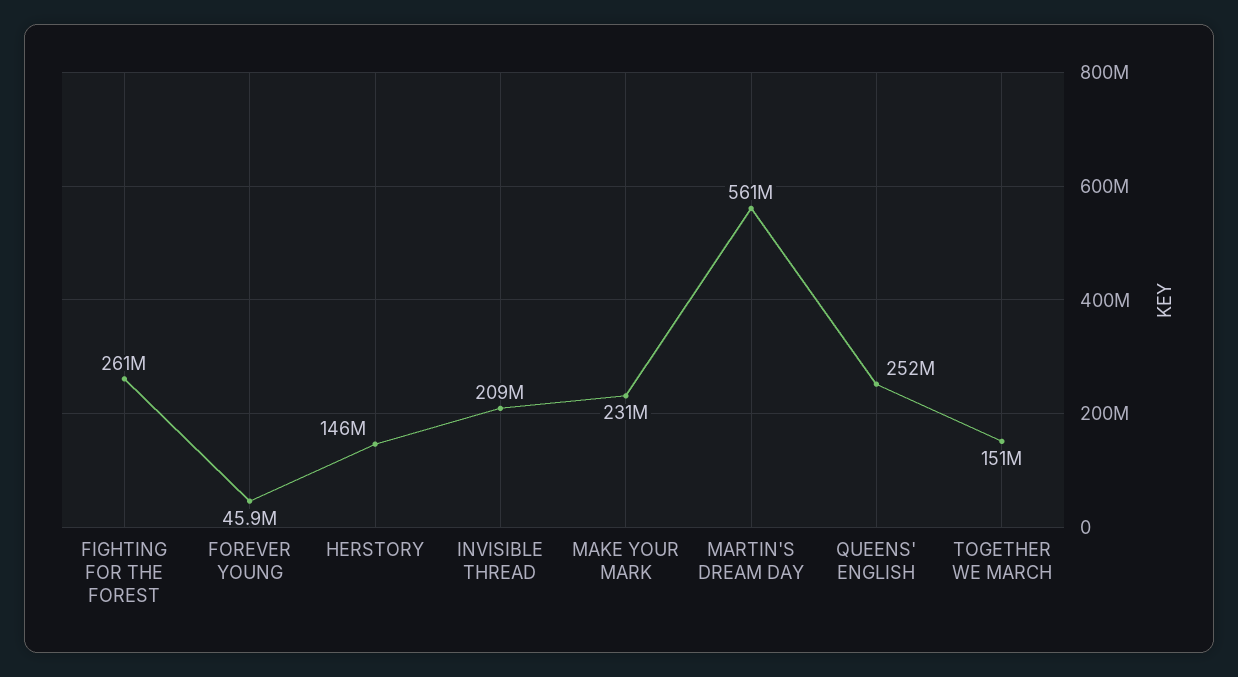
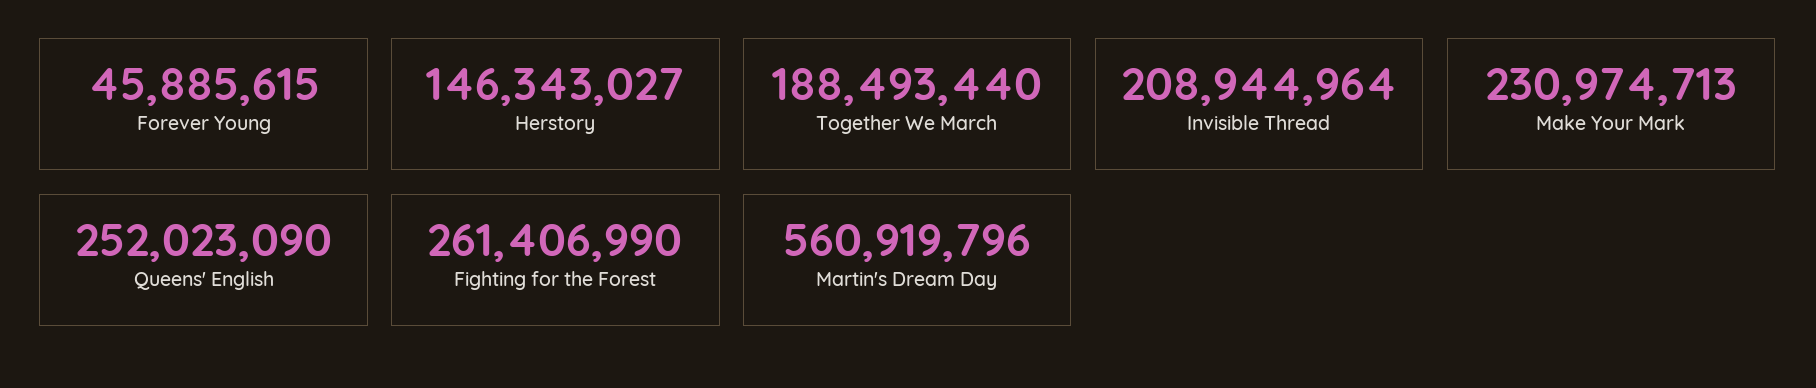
TOGETHER WE MARCH: 151000000 -> 188493440

